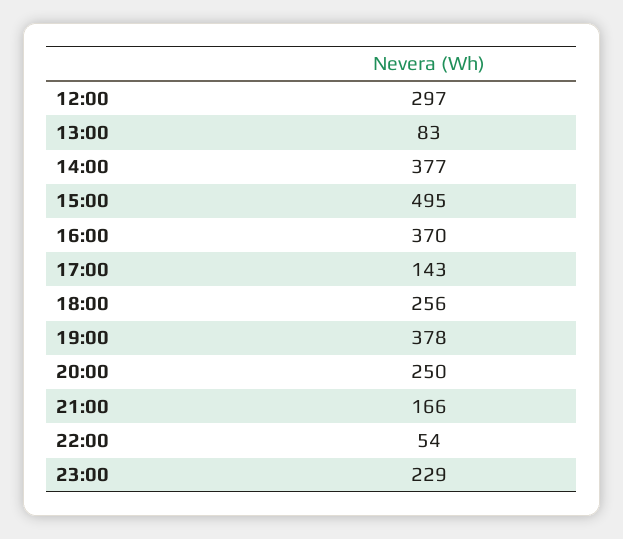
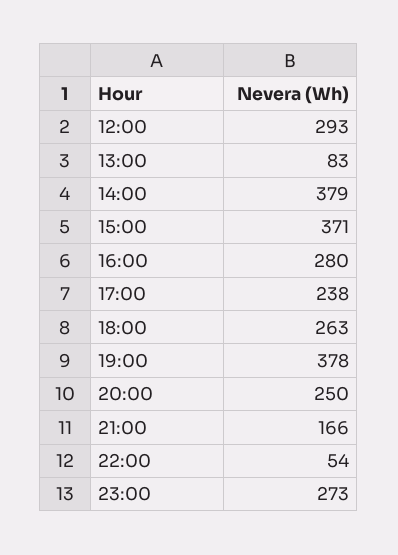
12:00: 297 -> 293
14:00: 377 -> 379
15:00: 495 -> 371
16:00: 370 -> 280
17:00: 143 -> 238
18:00: 256 -> 263
23:00: 229 -> 273

